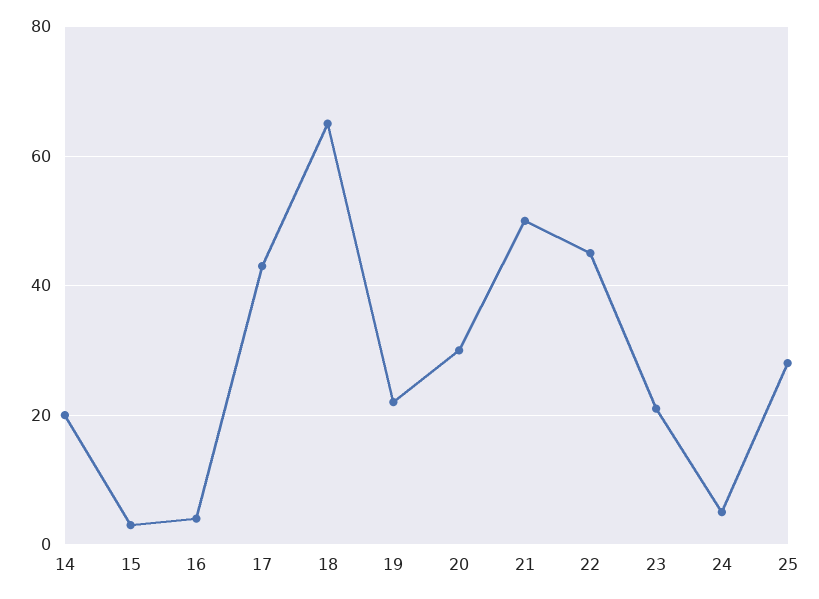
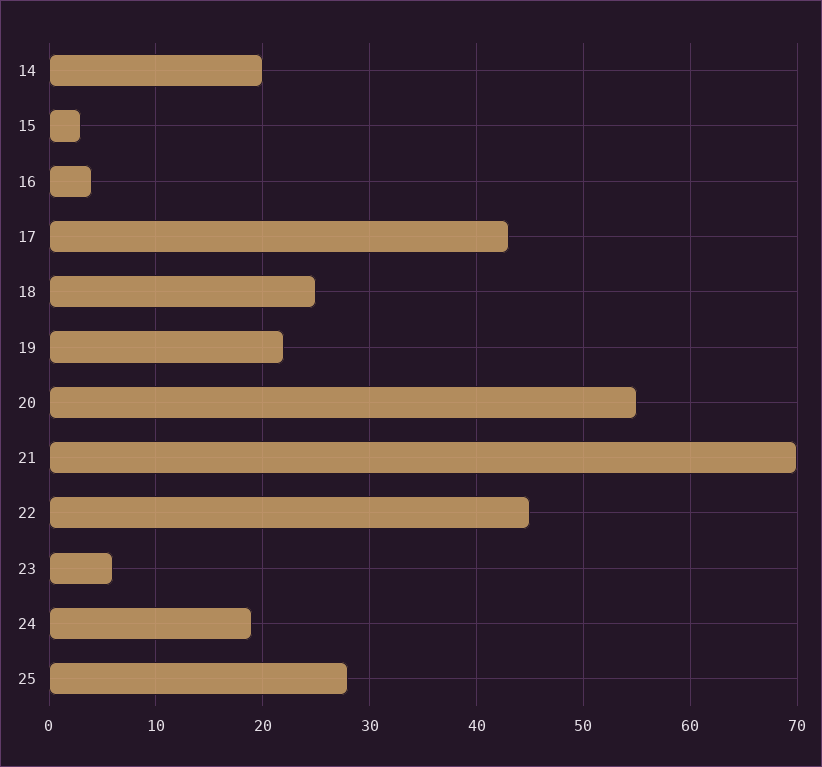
18: 65 -> 25
20: 30 -> 55
21: 50 -> 70
23: 20 -> 6
24: 5 -> 19

